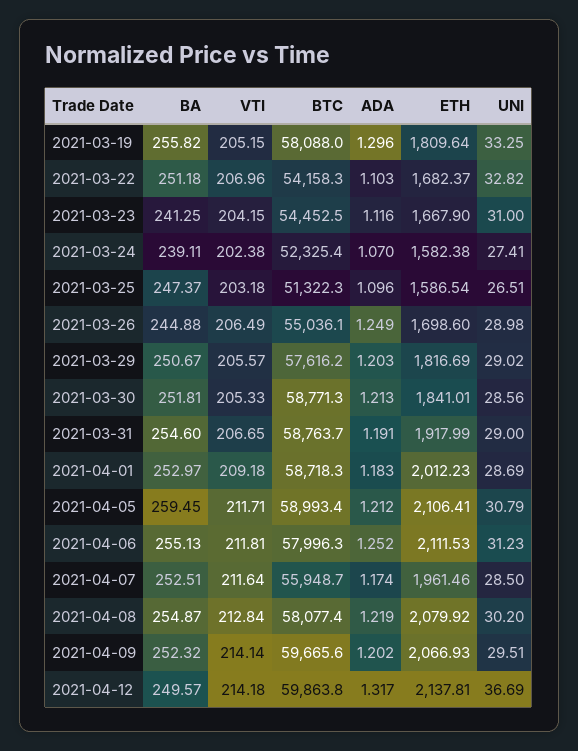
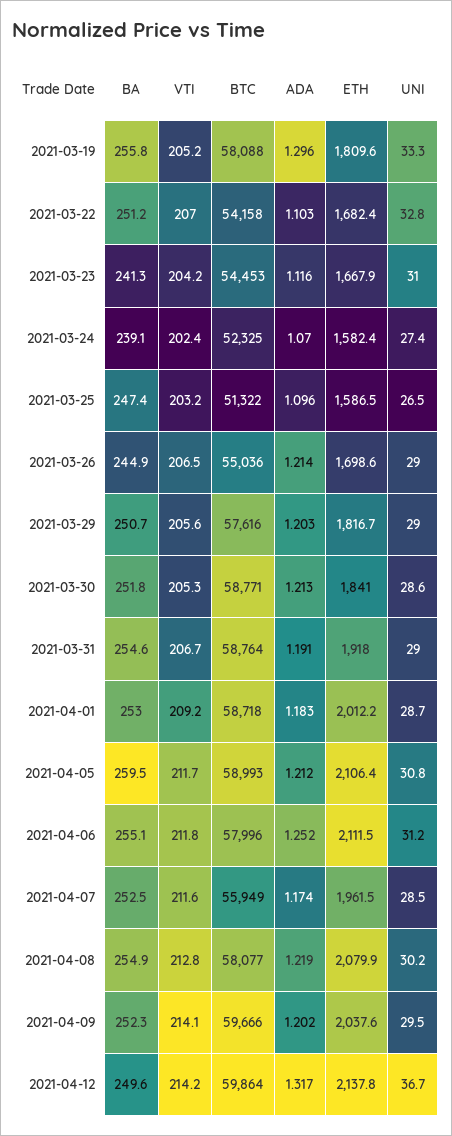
ADA, 2021-03-26: 1.249 -> 1.214
ETH, 2021-04-09: 2066.93 -> 2037.6

